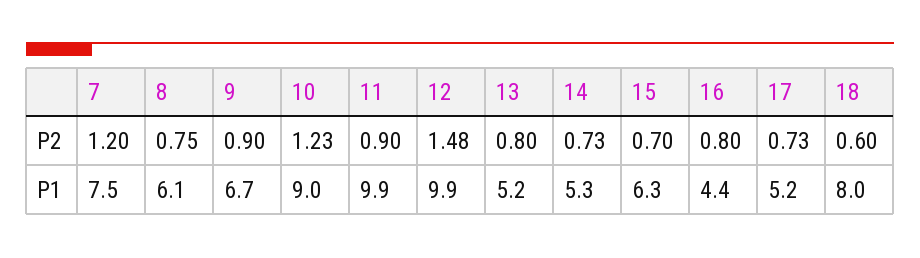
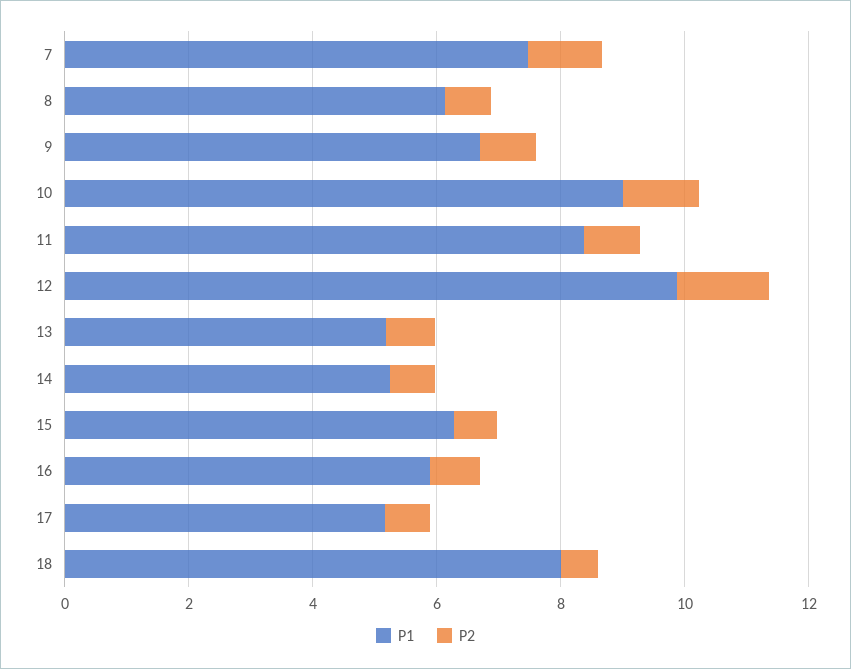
P1, 11: 9.9 -> 8.5
P1, 16: 4.4 -> 6

